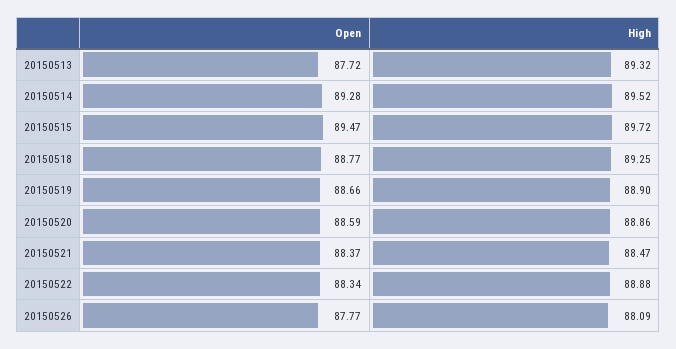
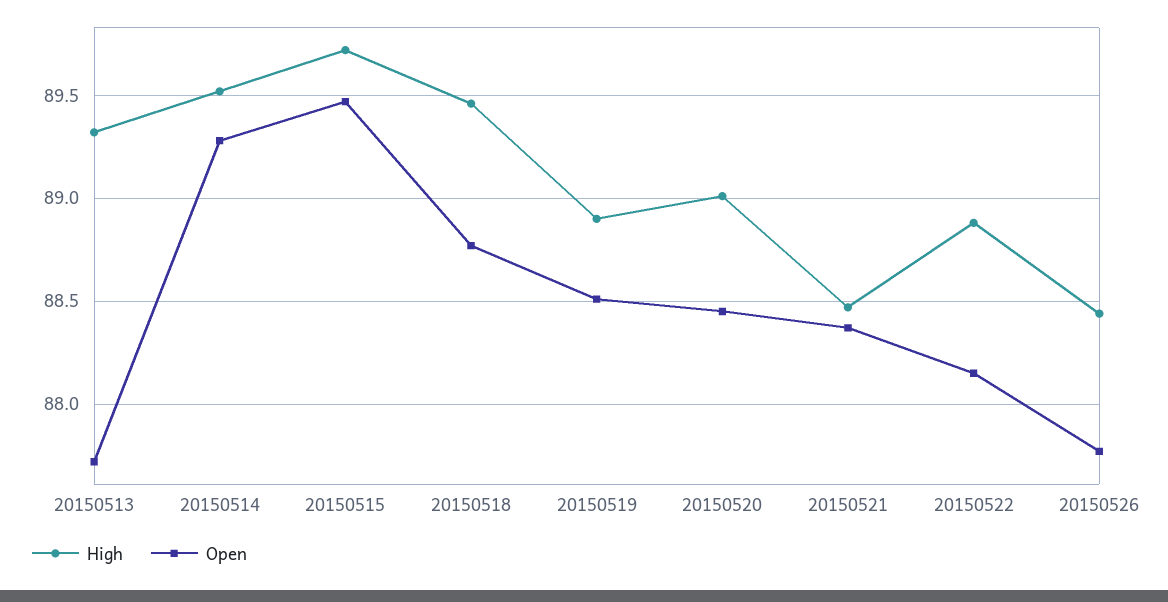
High, 20150518: 89.25 -> 89.45
Open, 20150519: 88.66 -> 88.5
Open, 20150520: 88.59 -> 88.45
High, 20150520: 88.86 -> 89
Open, 20150522: 88.34 -> 88.15
High, 20150526: 88.09 -> 88.45

